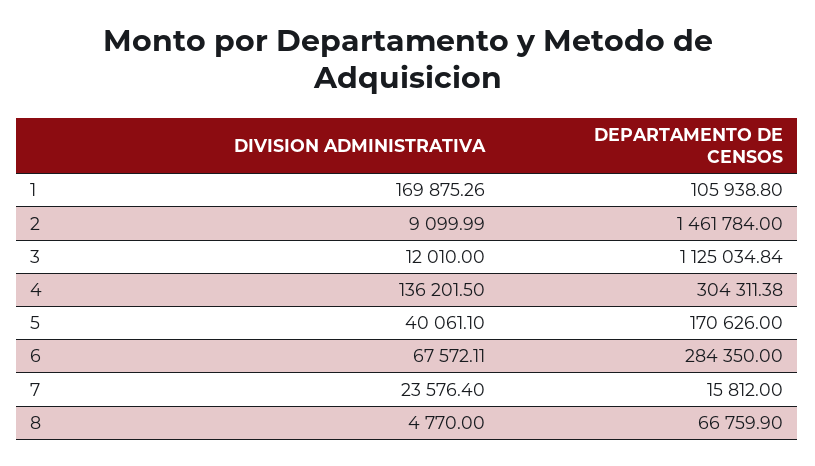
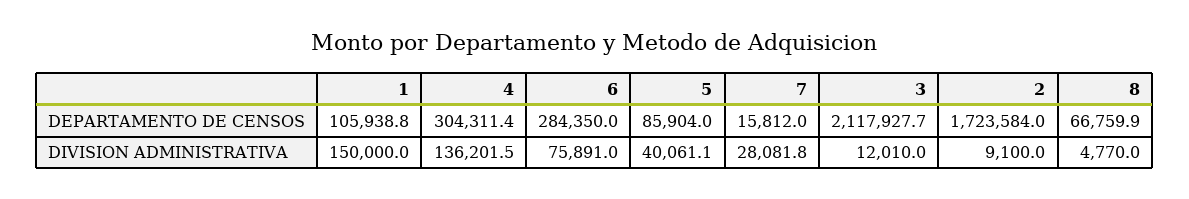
DIVISION ADMINISTRATIVA, 1: 169875.26 -> 150000
DEPARTAMENTO DE CENSOS, 2: 1461784 -> 1723584
DEPARTAMENTO DE CENSOS, 3: 1125034.84 -> 2117927.7
DEPARTAMENTO DE CENSOS, 5: 170626 -> 85904
DIVISION ADMINISTRATIVA, 6: 67572.11 -> 75891
DIVISION ADMINISTRATIVA, 7: 23576.4 -> 28081.8

